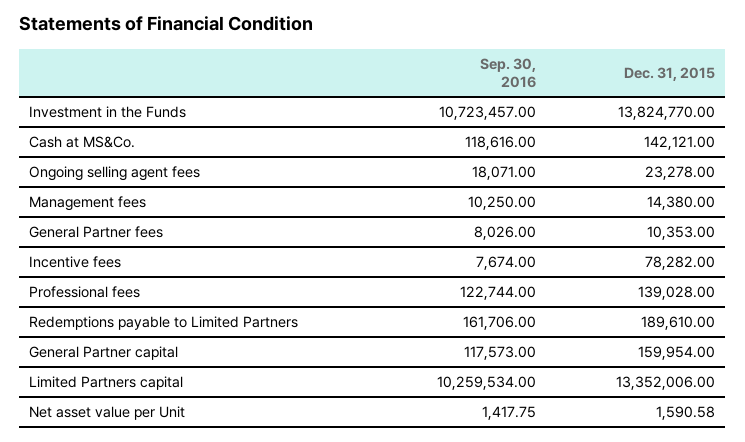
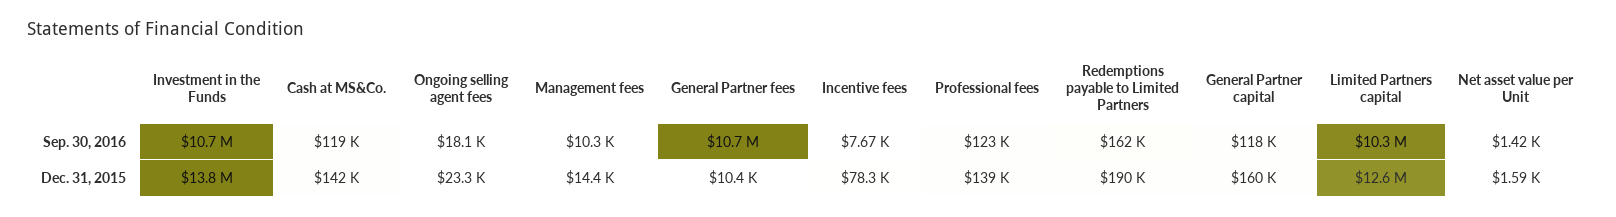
Sep. 30, 2016, General Partner fees: 8026 -> 10700000
Dec. 31, 2015, Limited Partners capital: 13352006 -> 12600000

